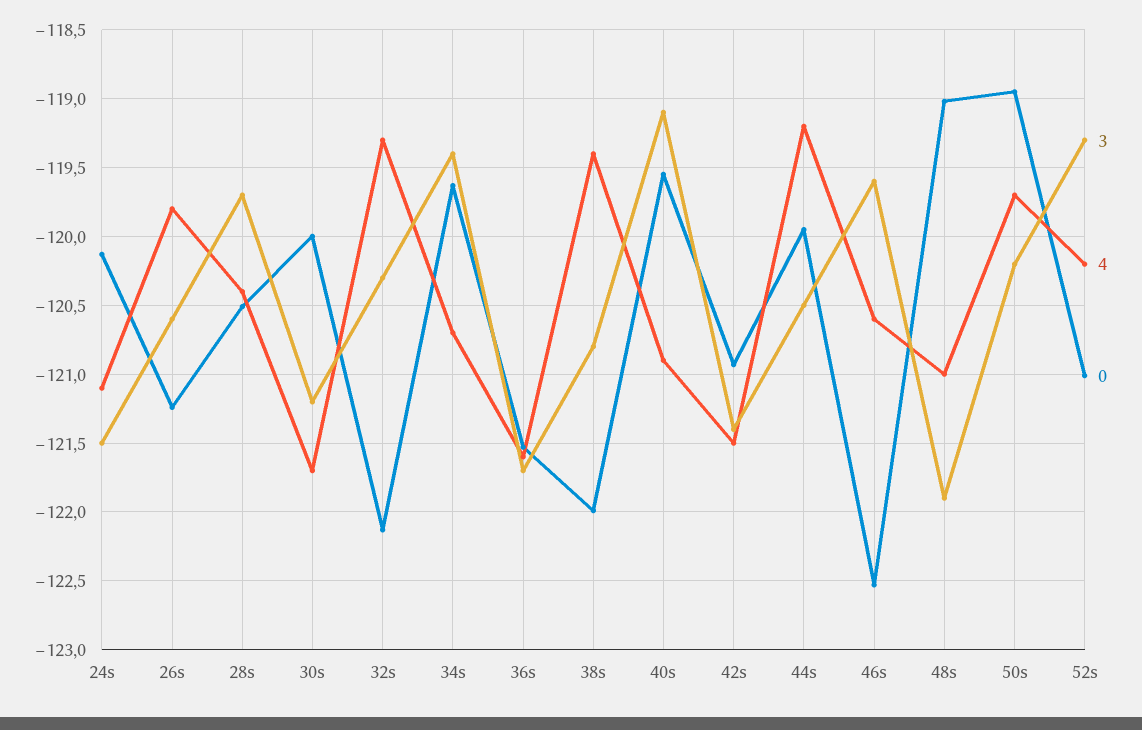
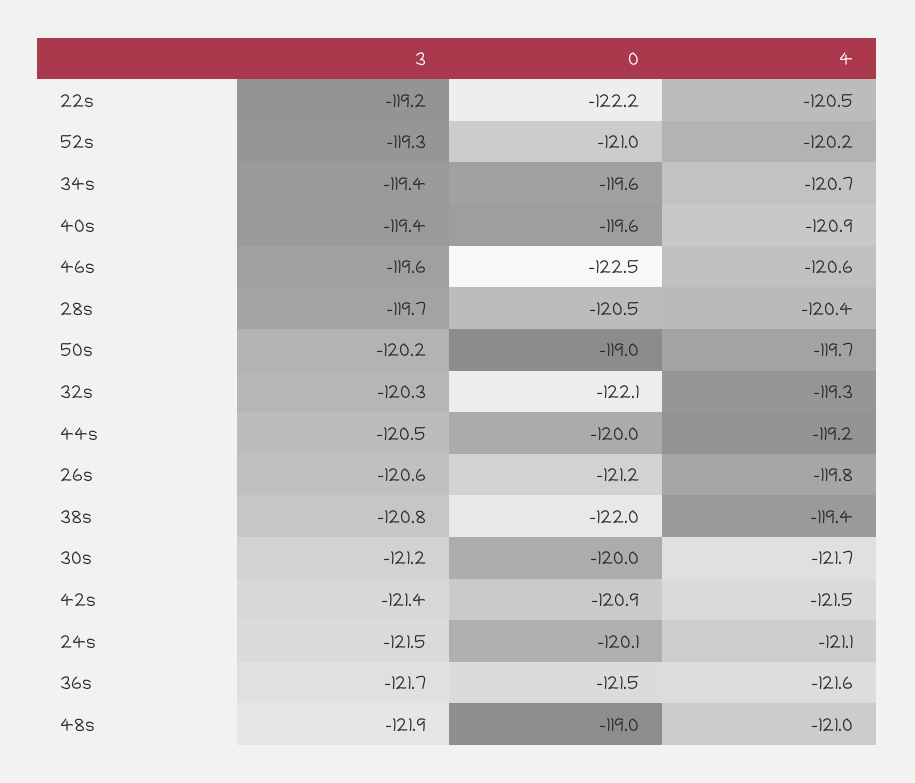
3, 40s: -119.1 -> -119.4
3, 22s: none -> -119.2
0, 22s: none -> -122.2
4, 22s: none -> -120.5

